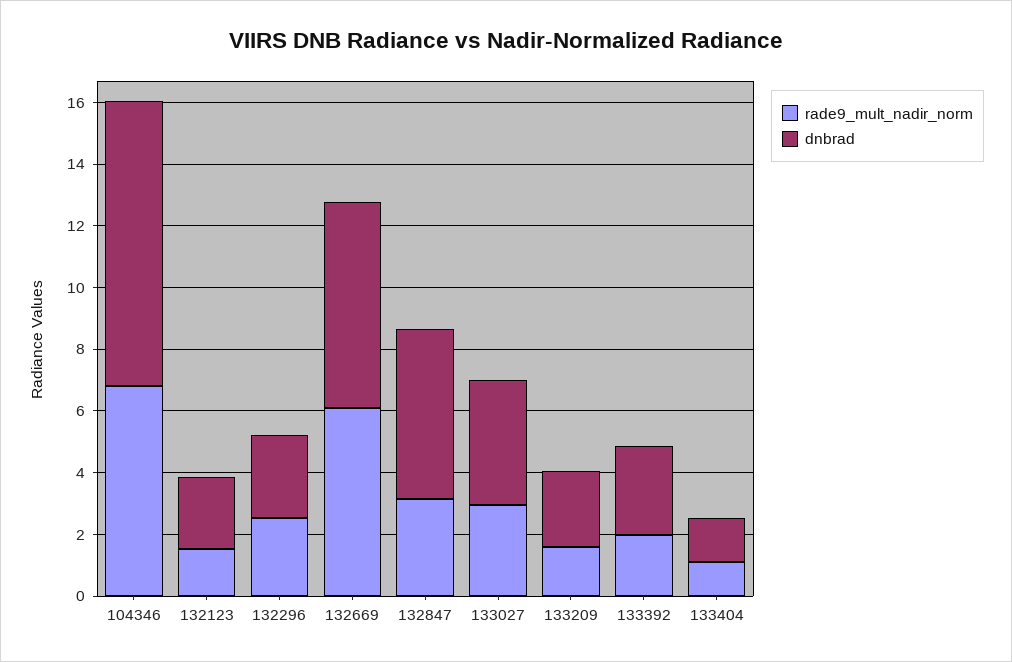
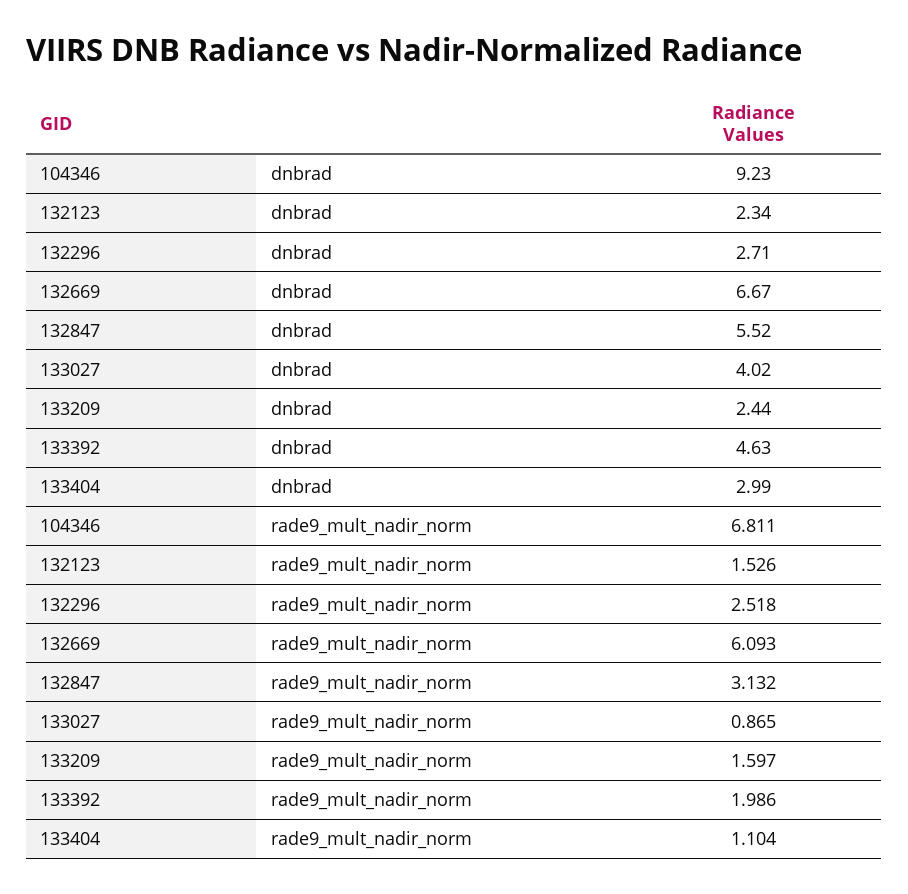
rade9_mult_nadir_norm, 133027: 3 -> 0.865
dnbrad, 133392: 3 -> 4.63
dnbrad, 133404: 1.5 -> 2.99

